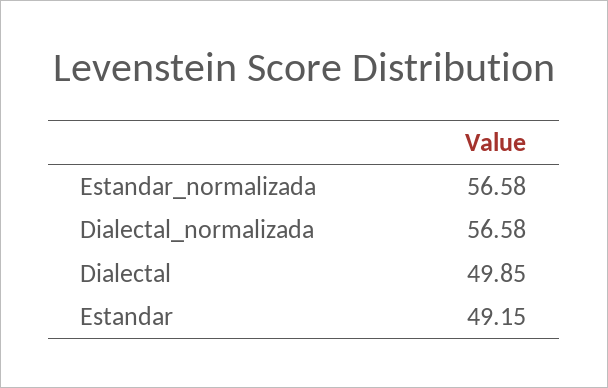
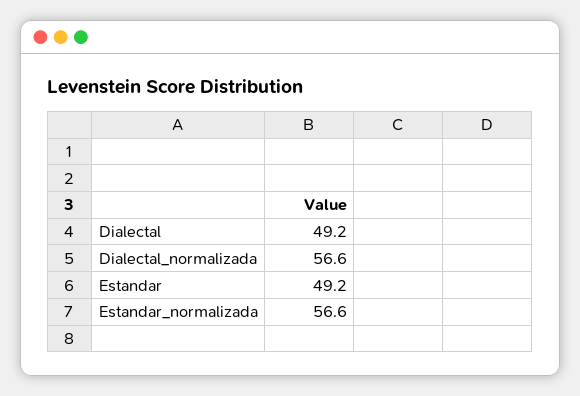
Dialectal: 49.85 -> 49.2

